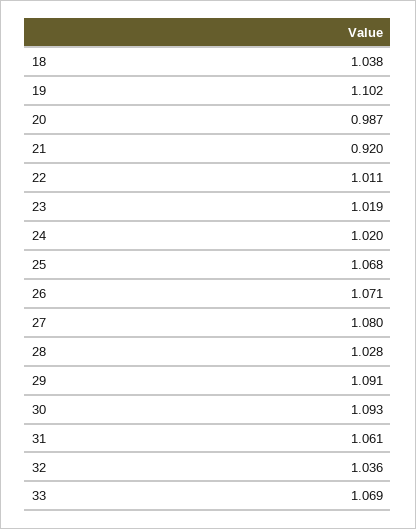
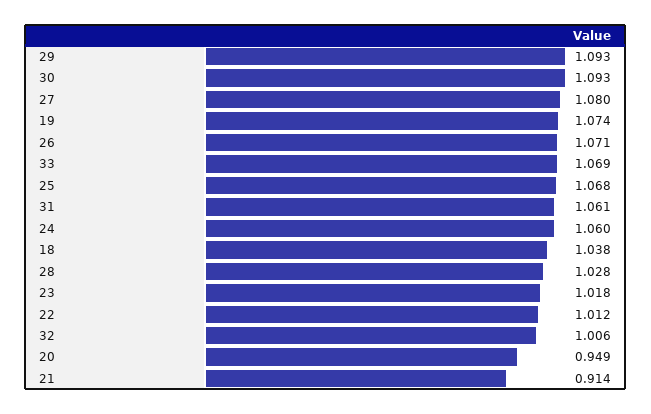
19: 1.102 -> 1.074
20: 0.987 -> 0.949
21: 0.92 -> 0.914
22: 1.011 -> 1.012
23: 1.019 -> 1.018
24: 1.02 -> 1.06
29: 1.091 -> 1.093
32: 1.036 -> 1.006

